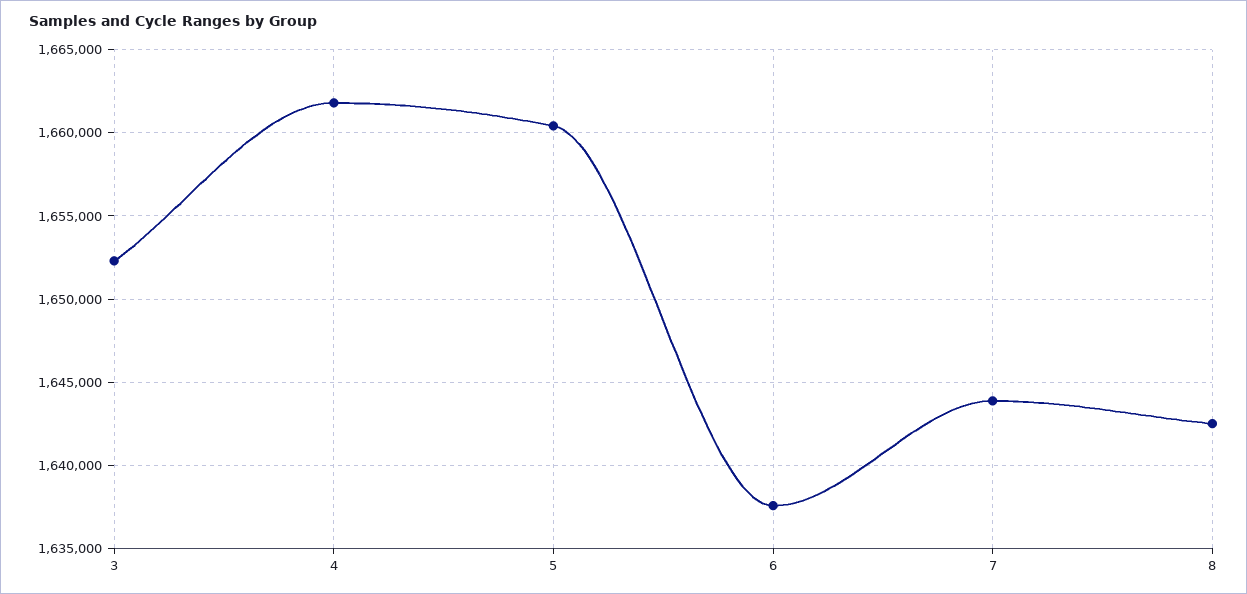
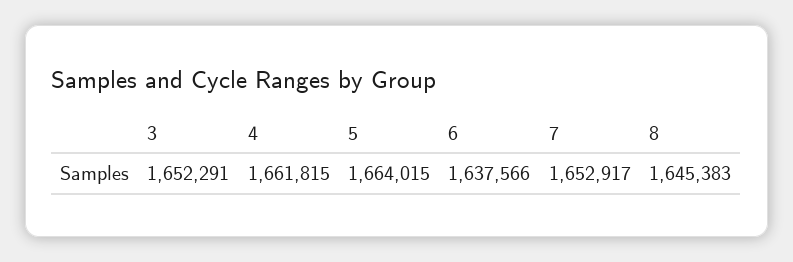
5: 1660500 -> 1664015
7: 1644000 -> 1652917
8: 1642500 -> 1645383

